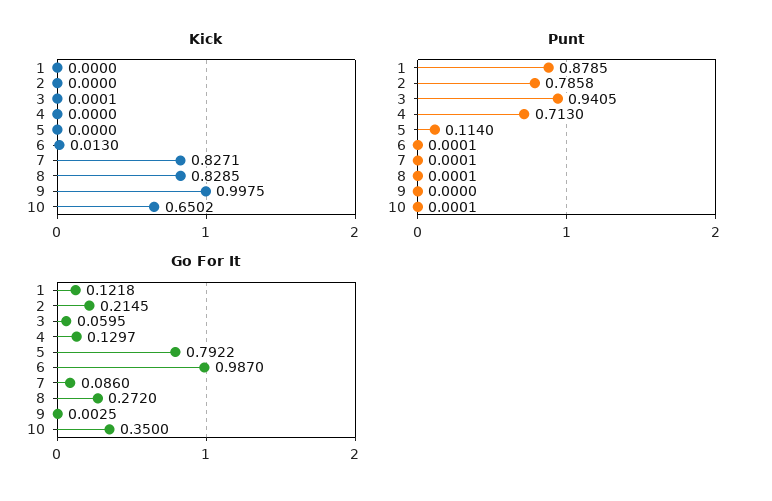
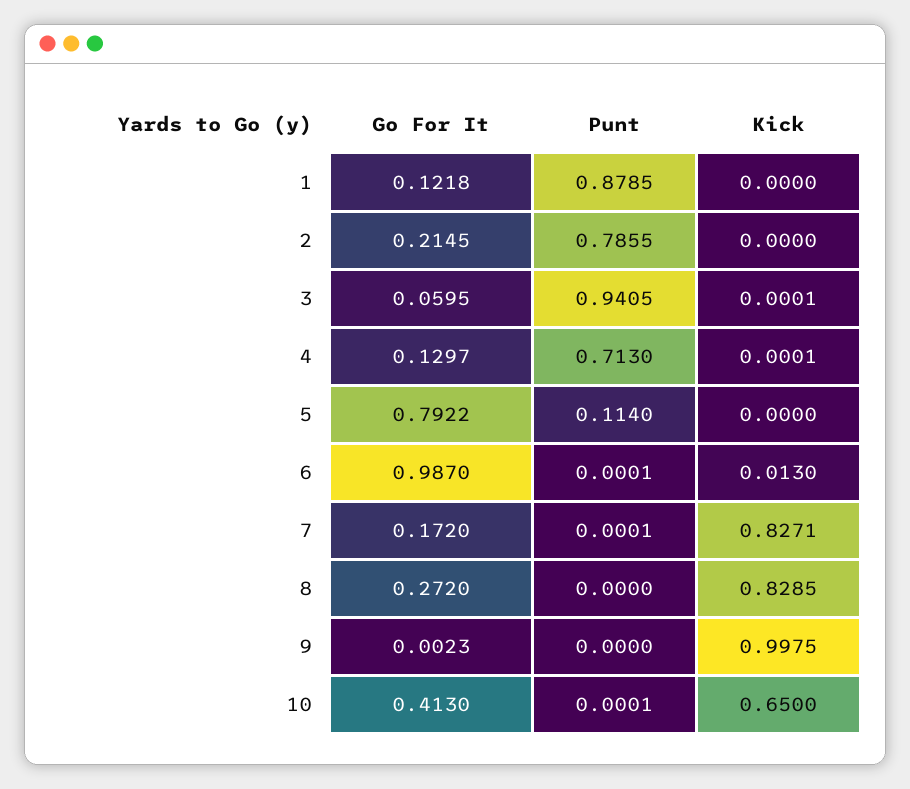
Kick, 4: 0 -> 0.0001
Kick, 10: 0.6502 -> 0.65
Punt, 2: 0.7858 -> 0.7855
Punt, 8: 0.0001 -> 0
Go For It, 7: 0.086 -> 0.172
Go For It, 9: 0.0025 -> 0.0023
Go For It, 10: 0.35 -> 0.413

